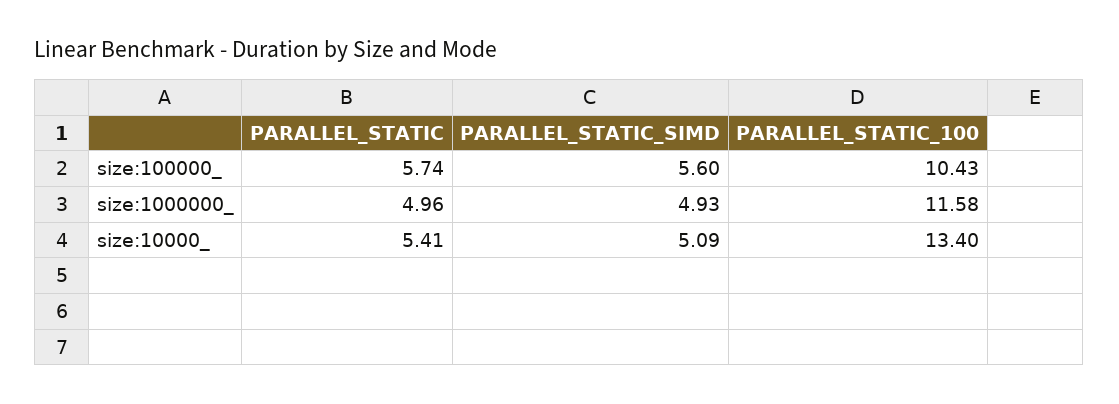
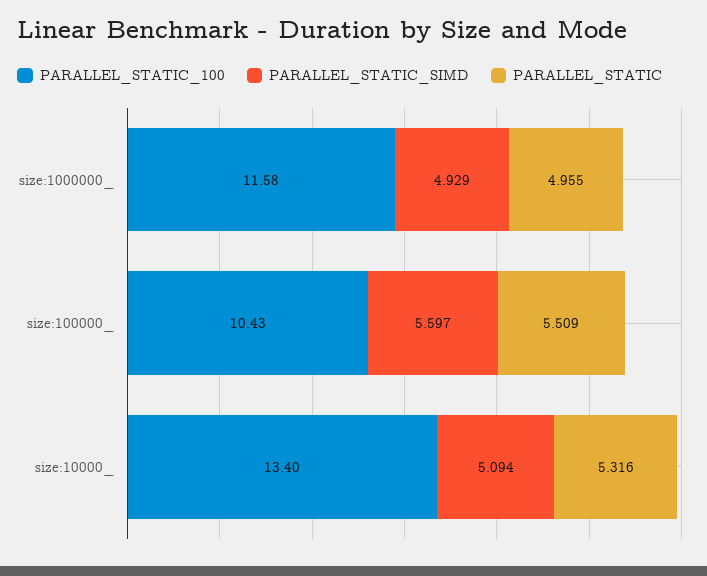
PARALLEL_STATIC, size:100000_: 5.74 -> 5.509
PARALLEL_STATIC, size:10000_: 5.41 -> 5.316

